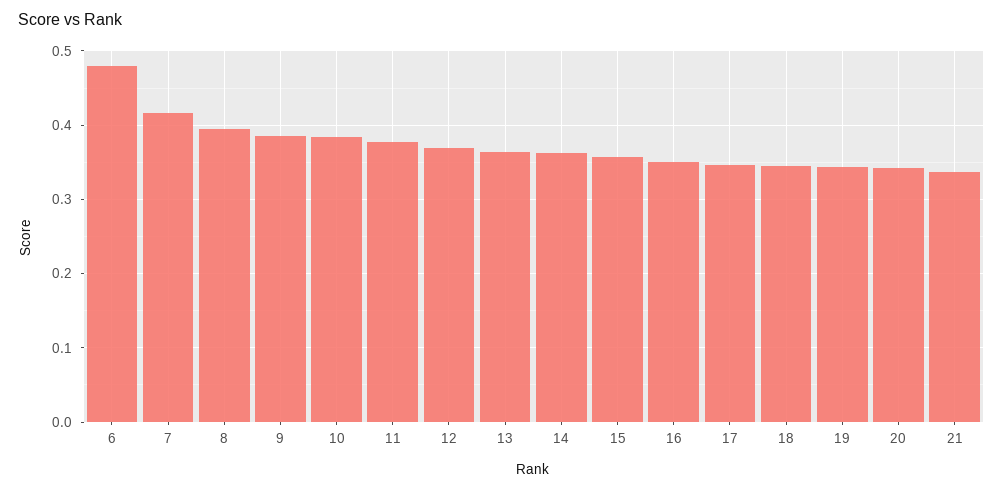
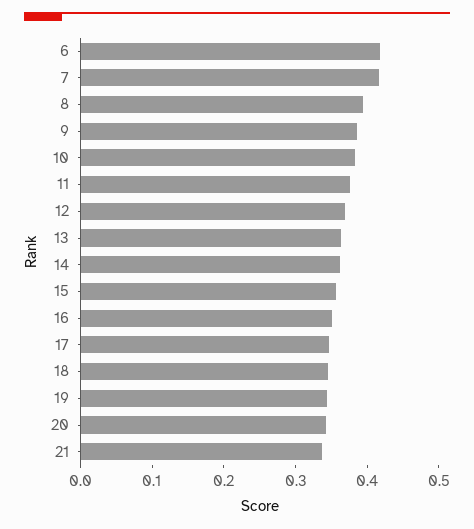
6: 0.48 -> 0.42

